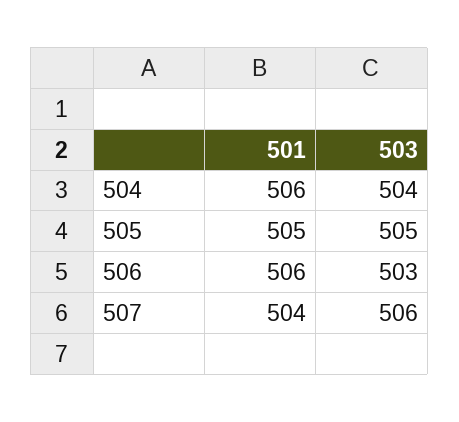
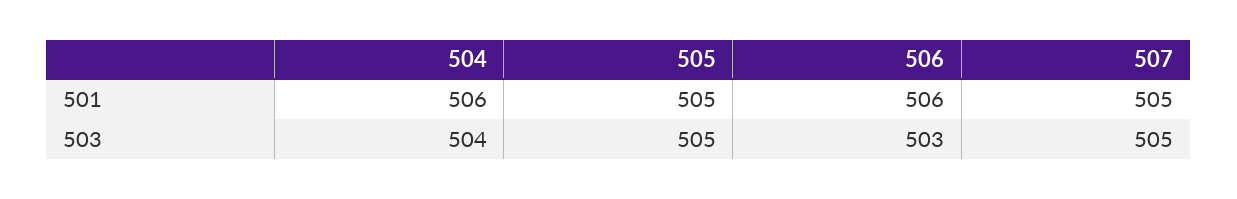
501, 507: 504 -> 505
503, 507: 506 -> 505

